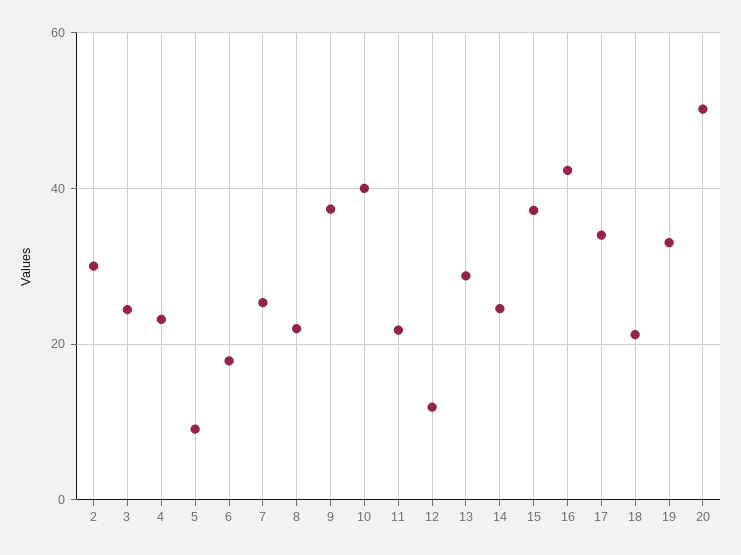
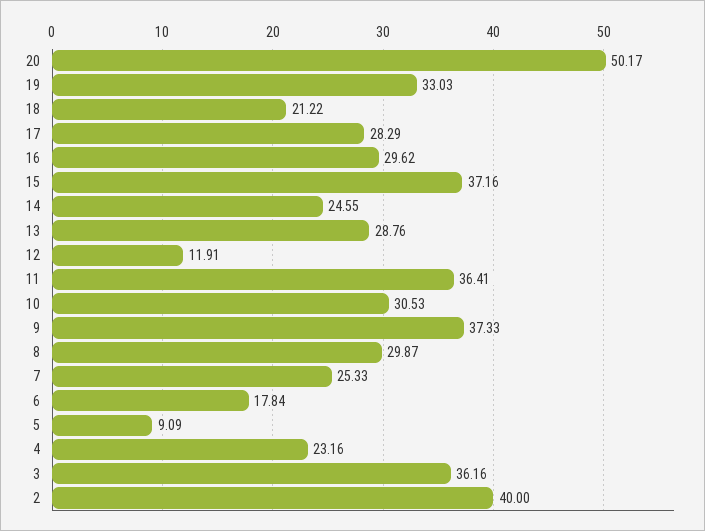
2: 30 -> 40
3: 24 -> 36.16
8: 22 -> 29.87
10: 40 -> 30.53
11: 22 -> 36.41
16: 42 -> 29.62
17: 34 -> 28.29

